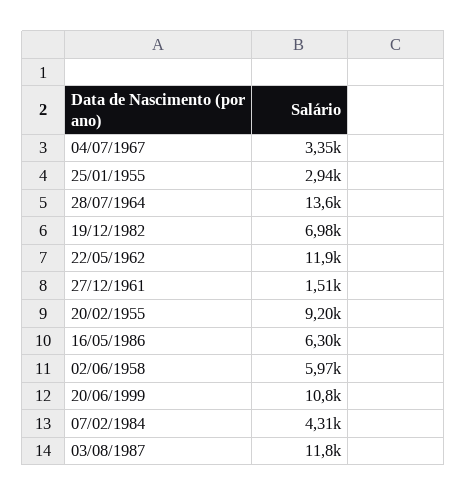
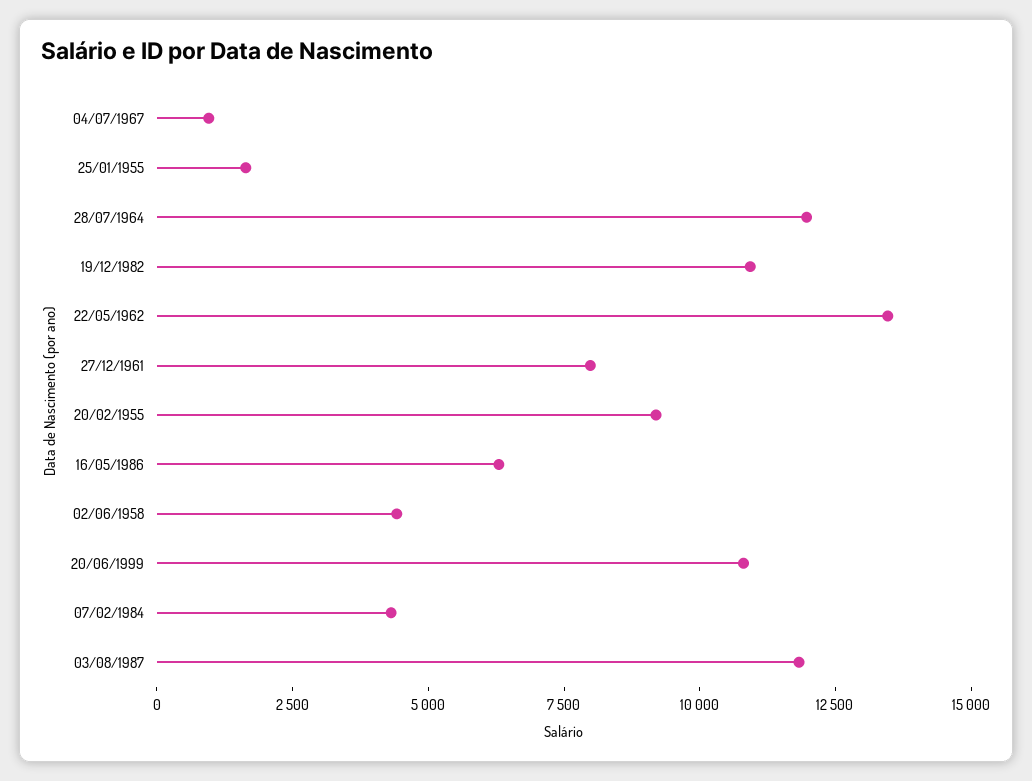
04/07/1967: 3350 -> 1000
25/01/1955: 2940 -> 1500
28/07/1964: 13600 -> 12000
19/12/1982: 6980 -> 11000
22/05/1962: 11900 -> 13500
27/12/1961: 1510 -> 8000
02/06/1958: 5970 -> 4500

